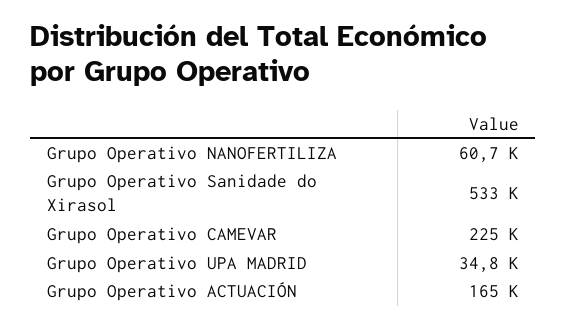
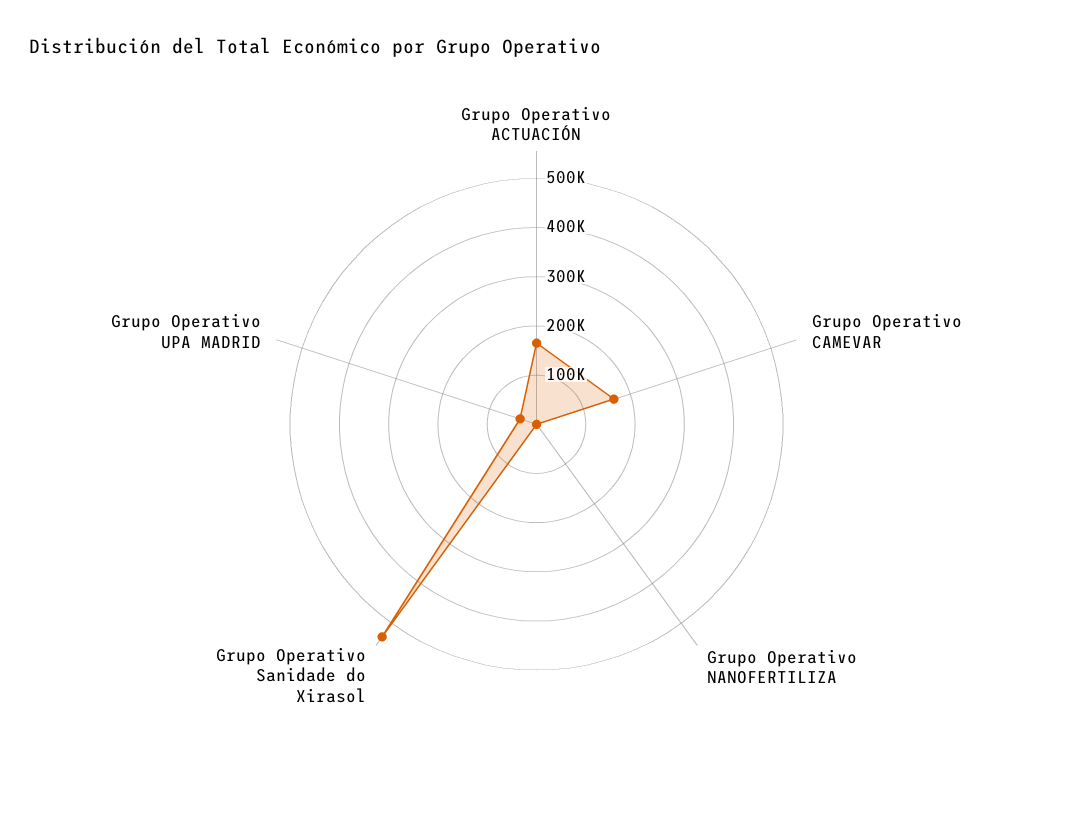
Grupo Operativo NANOFERTILIZA: 60700 -> 0
Grupo Operativo CAMEVAR: 225000 -> 160000

